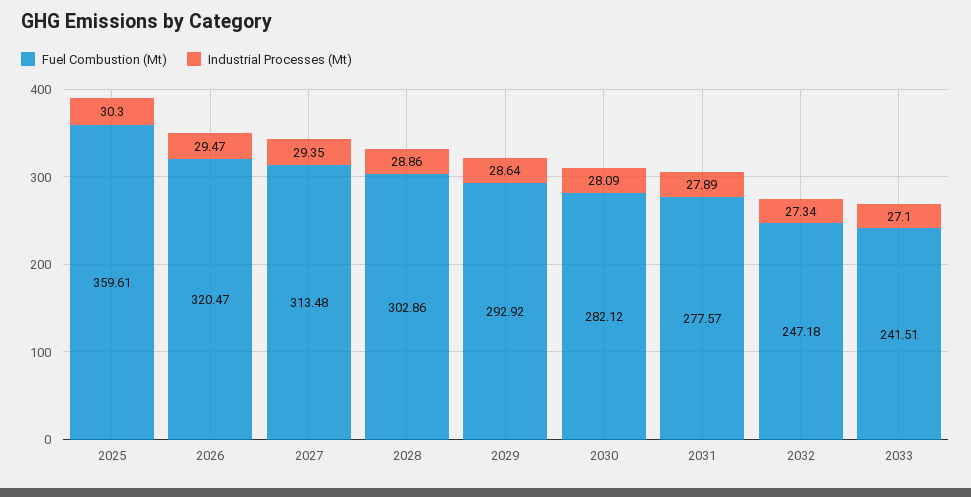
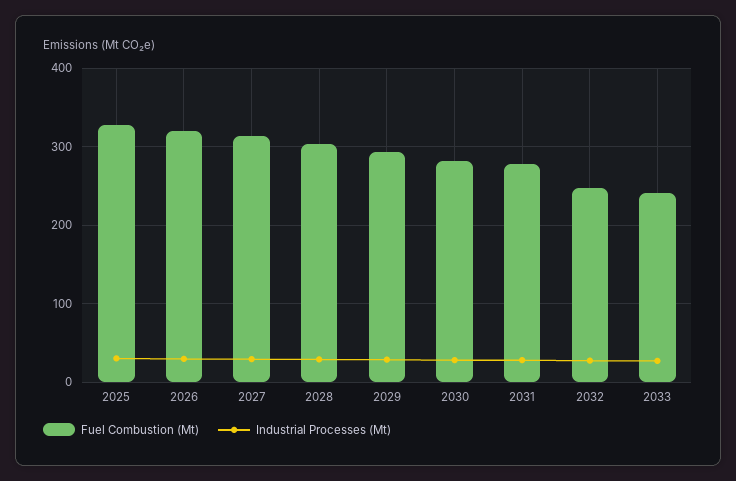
Fuel Combustion (Mt), 2025: 359.61 -> 330

